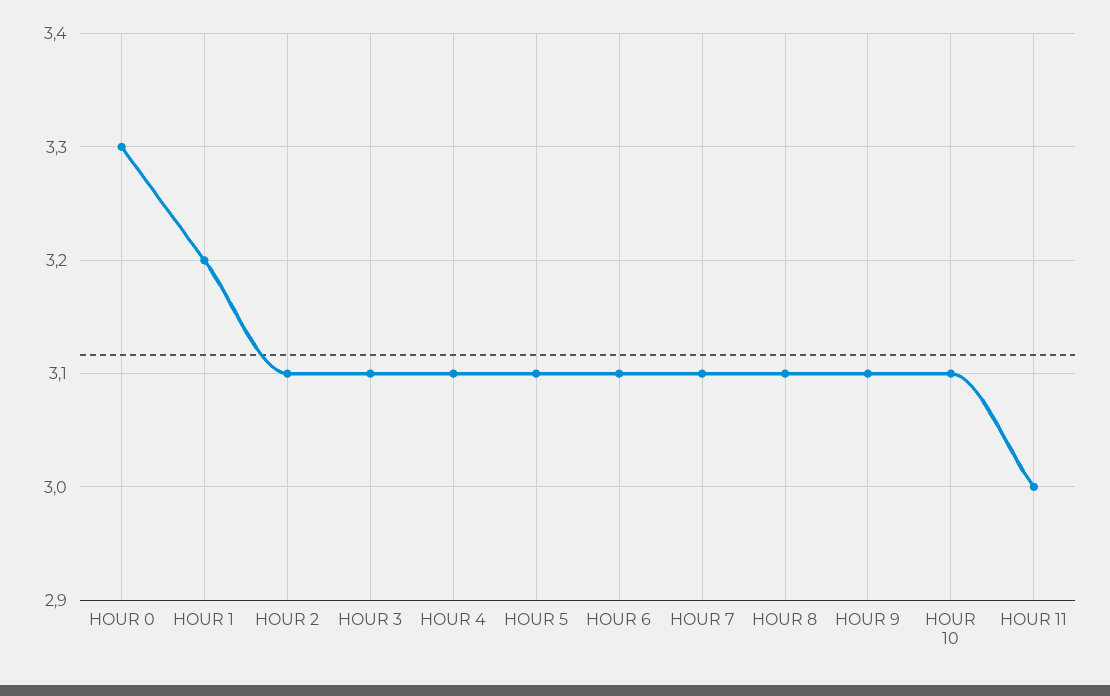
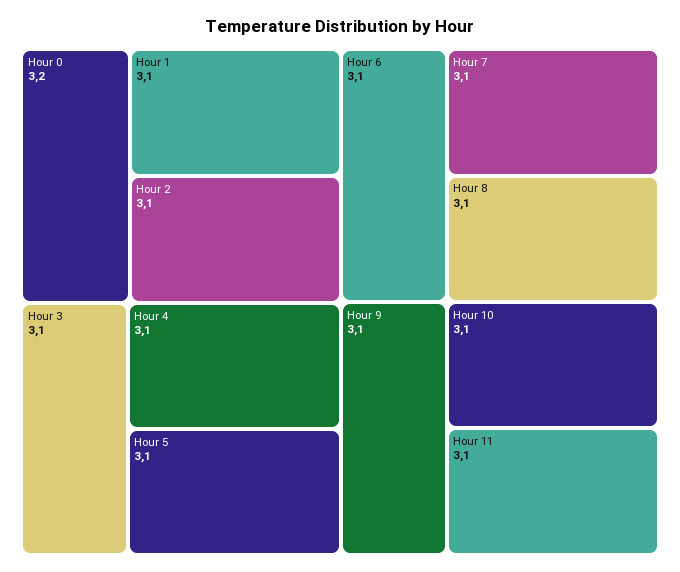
HOUR 0: 3.3 -> 3.2
HOUR 1: 3.2 -> 3.1
HOUR 11: 3 -> 3.1

